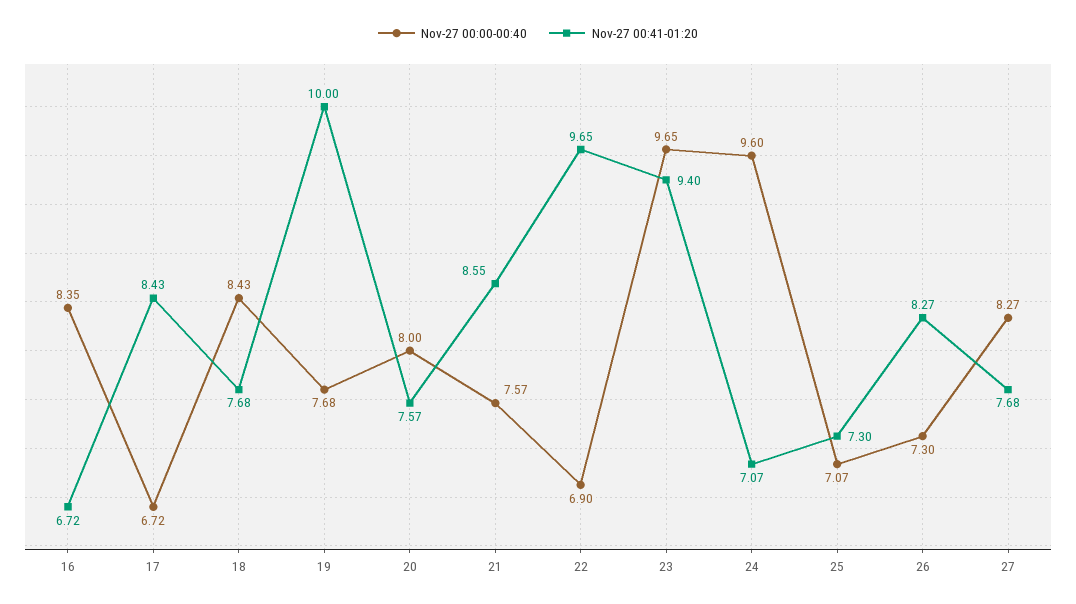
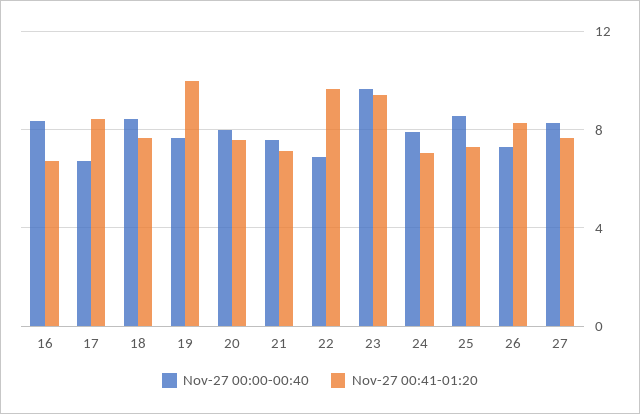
Nov-27 00:41-01:20, 21: 8.55 -> 7
Nov-27 00:00-00:40, 24: 9.6 -> 8
Nov-27 00:00-00:40, 25: 7.07 -> 8.5

